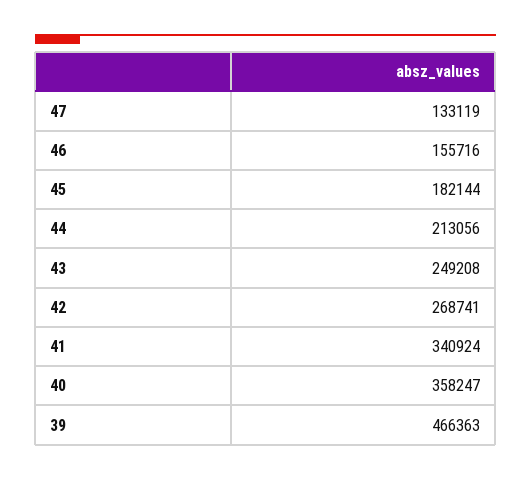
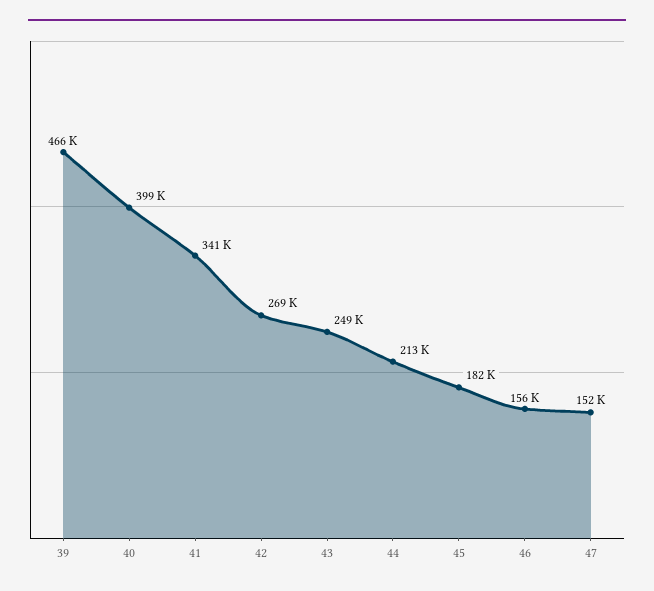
47: 133119 -> 152000
40: 358247 -> 399000

